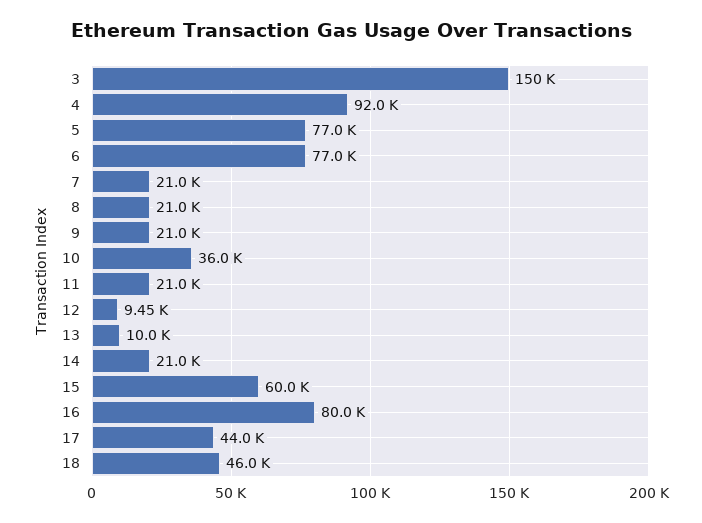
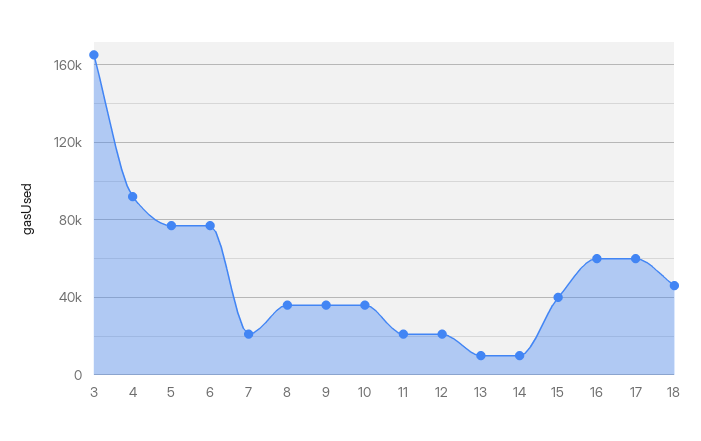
3: 150000 -> 165000
8: 21000 -> 35000
9: 21000 -> 35000
12: 9450 -> 20000
14: 21000 -> 10000
15: 60000 -> 40000
16: 80000 -> 60000
17: 44000 -> 60000

